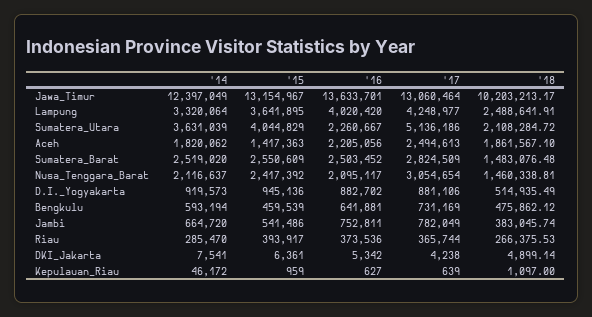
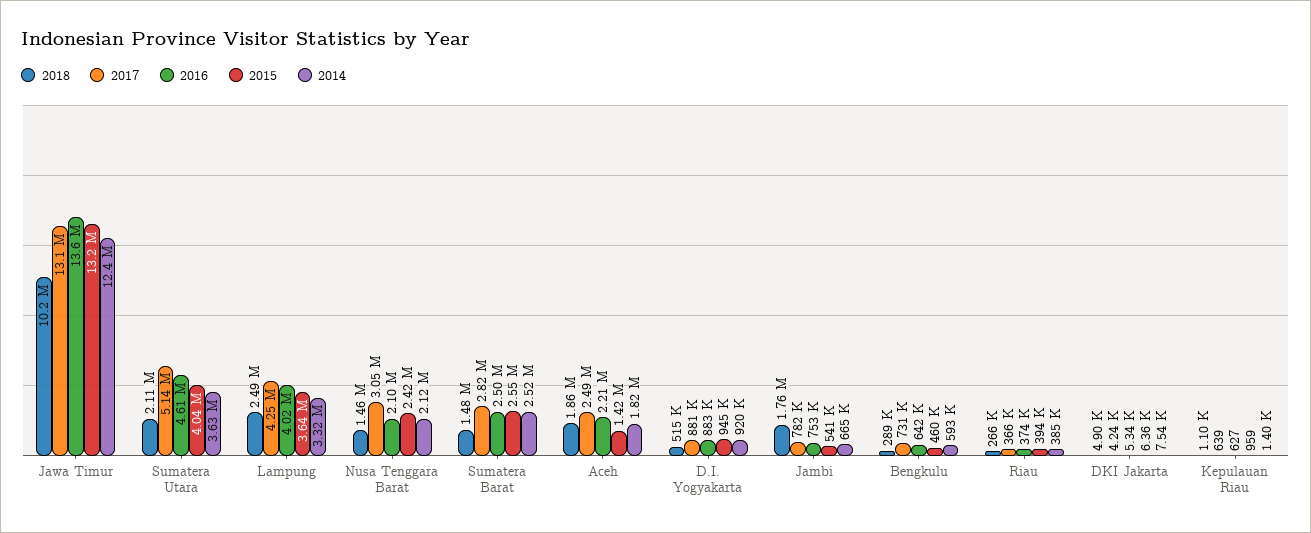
'16, Sumatera_Utara: 2260667 -> 4610000
'18, Bengkulu: 475862.12 -> 289000
'18, Jambi: 383045.74 -> 1760000
'14, Riau: 285470 -> 385000
'14, Kepulauan_Riau: 46172 -> 1400

